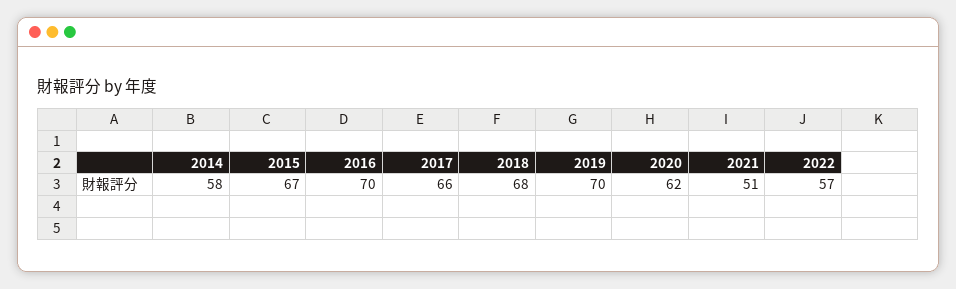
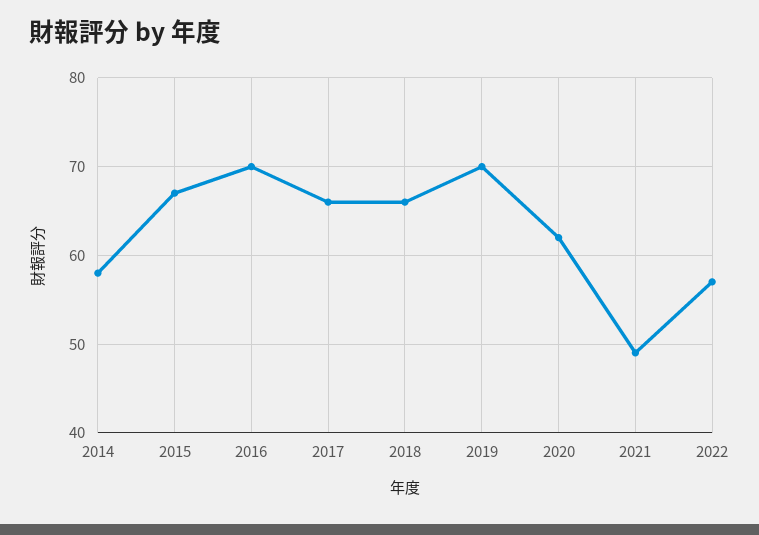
2018: 68 -> 66
2021: 51 -> 49

